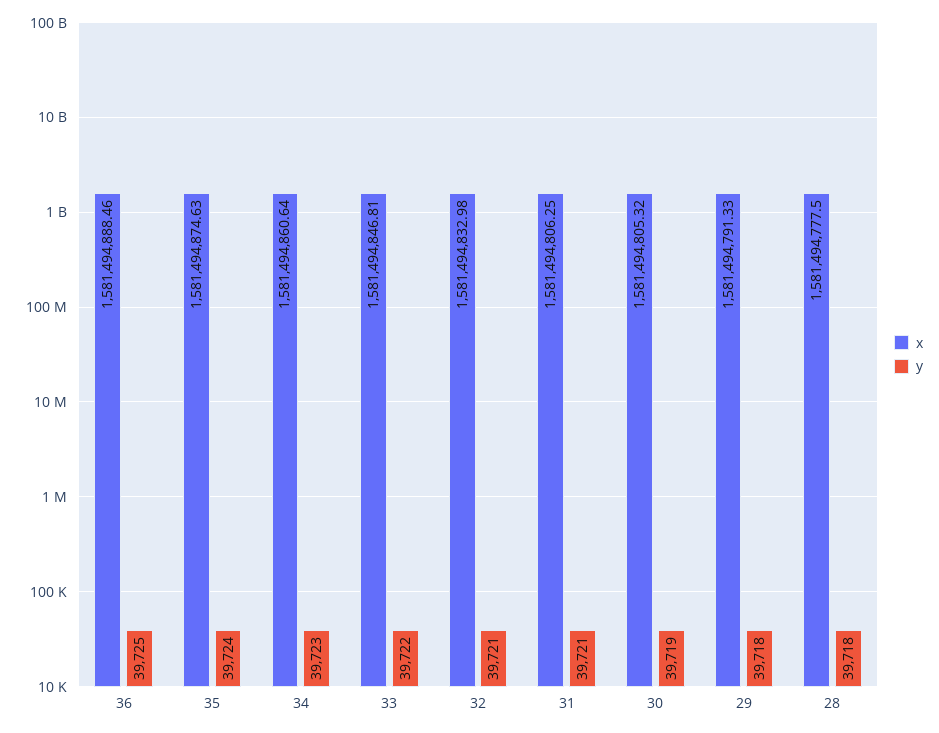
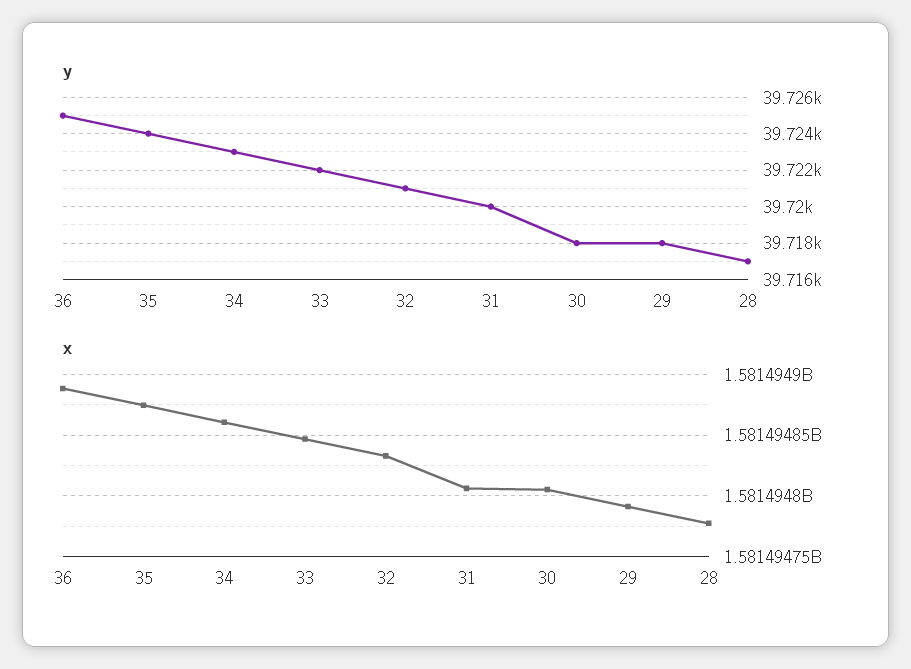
y, 31: 39721 -> 39720
y, 30: 39719 -> 39718
y, 28: 39718 -> 39717

